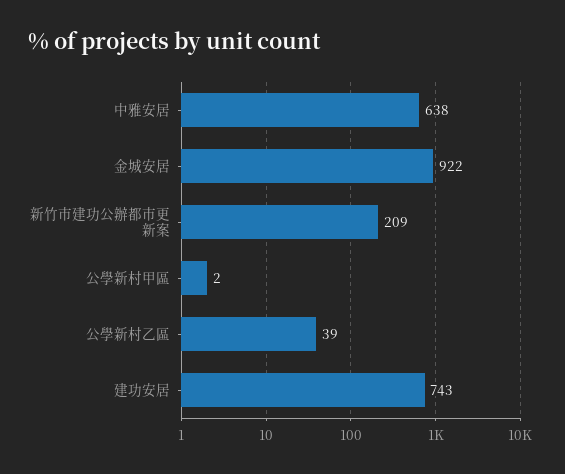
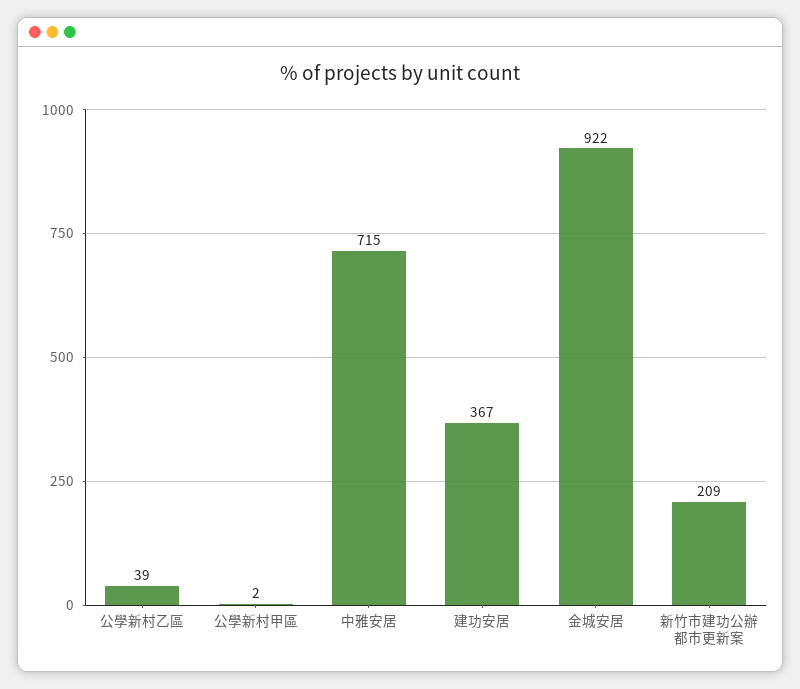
中雅安居: 638 -> 715
建功安居: 743 -> 367

